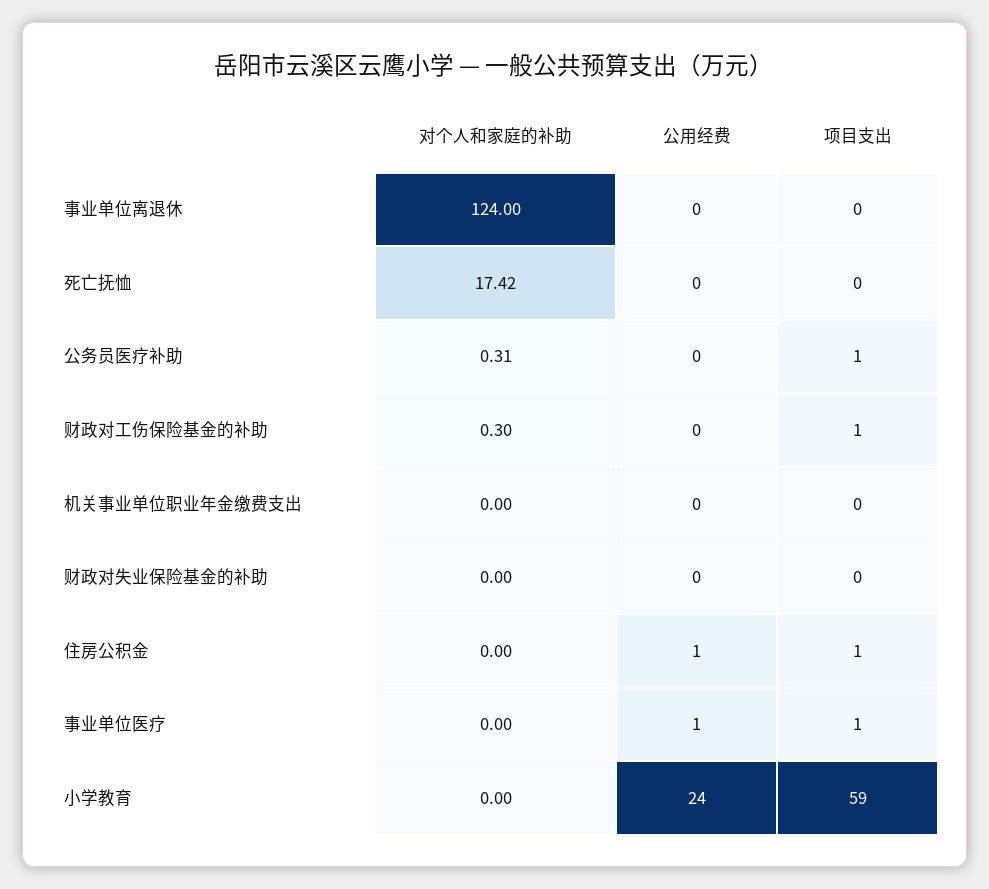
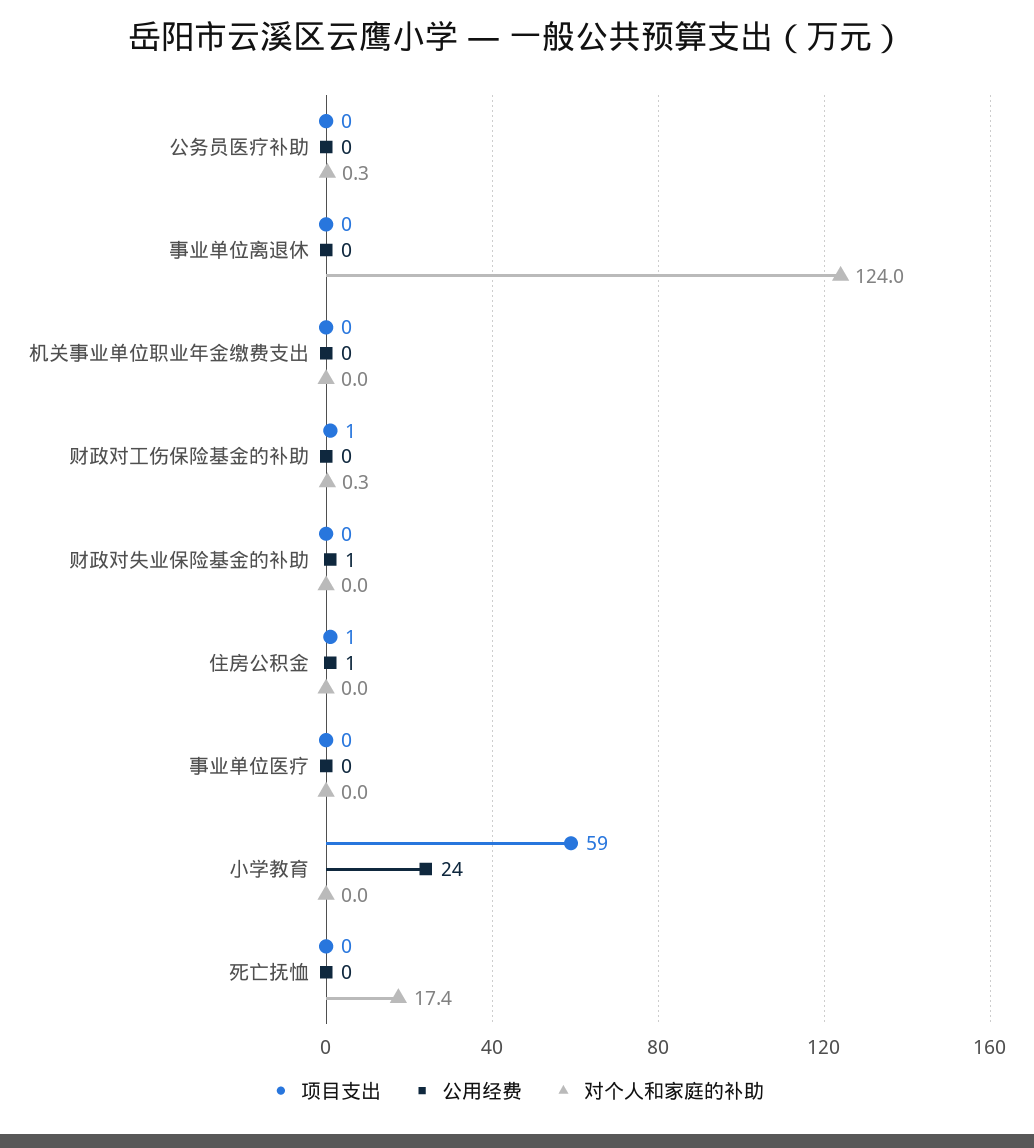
项目支出, 公务员医疗补助: 1 -> 0
公用经费, 财政对失业保险基金的补助: 0 -> 1
公用经费, 事业单位医疗: 1 -> 0
项目支出, 事业单位医疗: 1 -> 0

